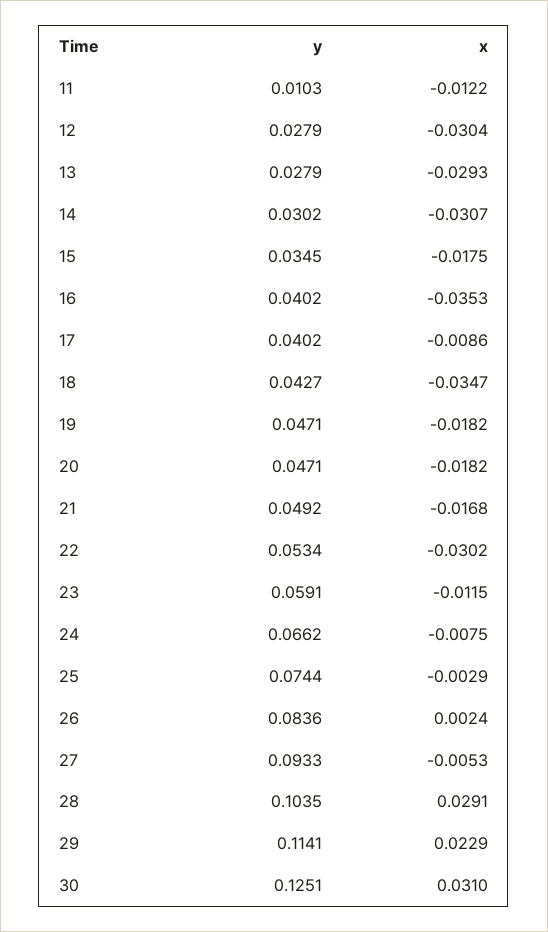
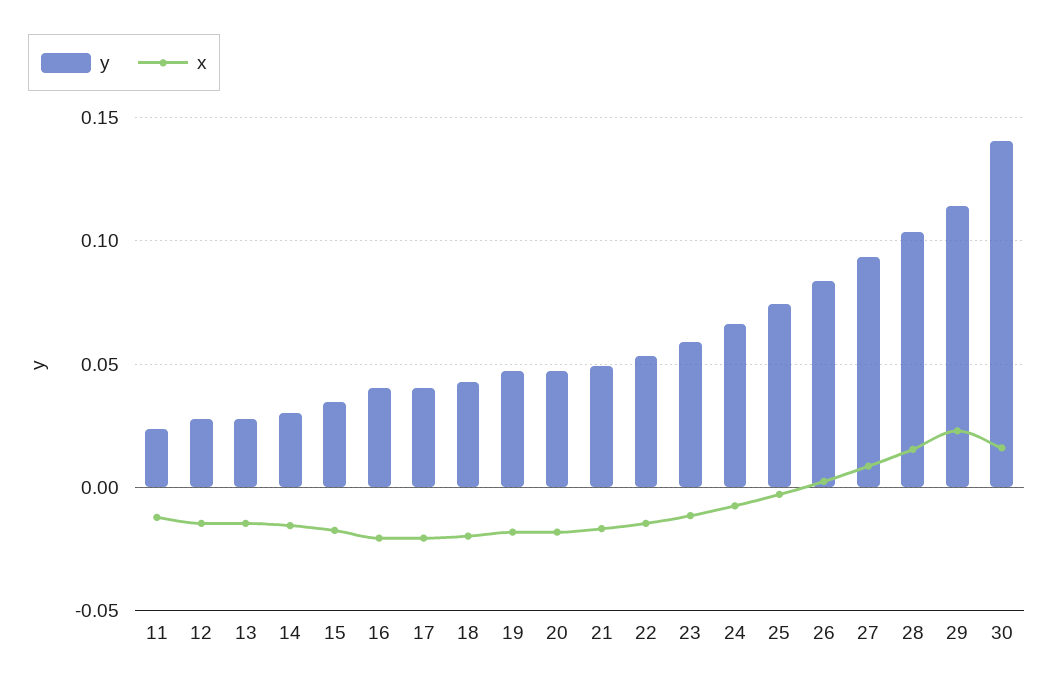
y, 11: 0.0103 -> 0.025
x, 12: -0.0304 -> -0.015
x, 13: -0.0293 -> -0.015
x, 14: -0.0307 -> -0.015
x, 16: -0.0353 -> -0.02
x, 17: -0.0086 -> -0.02
x, 18: -0.0347 -> -0.02
x, 22: -0.0302 -> -0.015
x, 27: -0.0053 -> 0.01
x, 28: 0.0291 -> 0.015
y, 30: 0.1251 -> 0.14
x, 30: 0.031 -> 0.015

